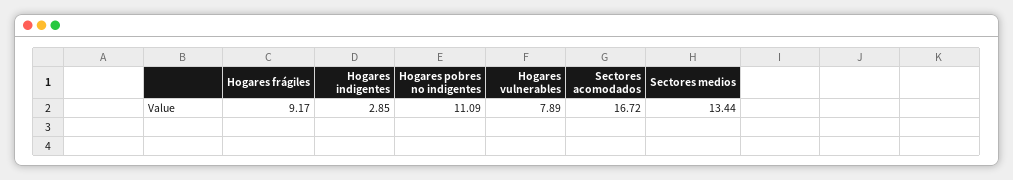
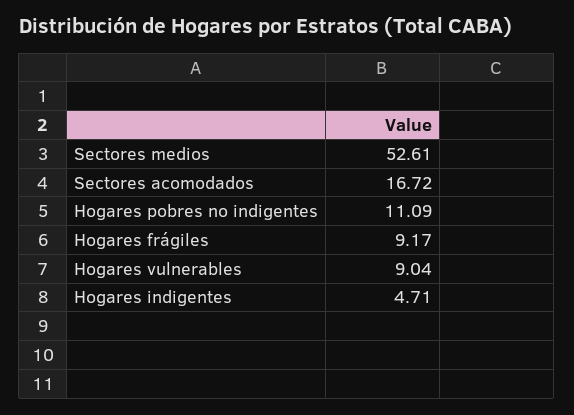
Hogares indigentes: 2.85 -> 4.71
Hogares vulnerables: 7.89 -> 9.04
Sectores medios: 13.44 -> 52.61

